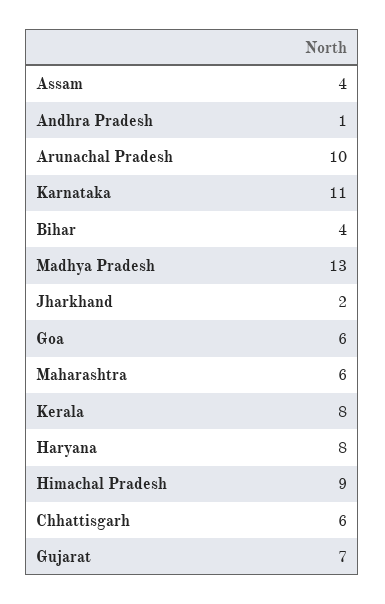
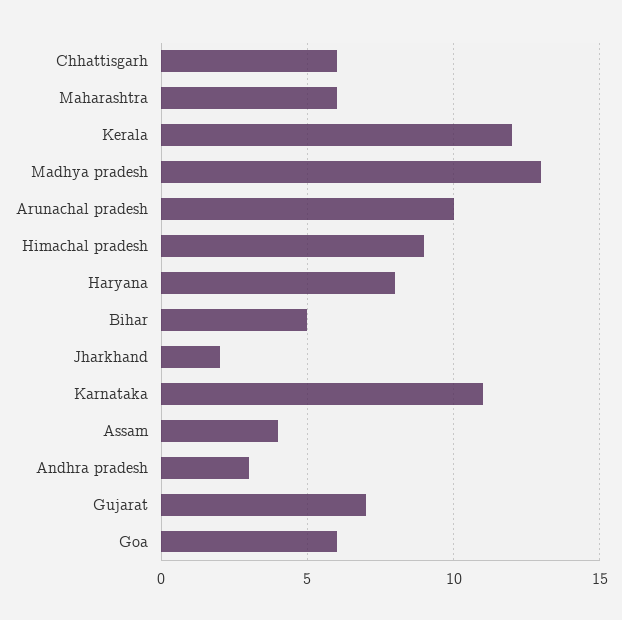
Andhra Pradesh: 1 -> 3
Bihar: 4 -> 5
Kerala: 8 -> 12

